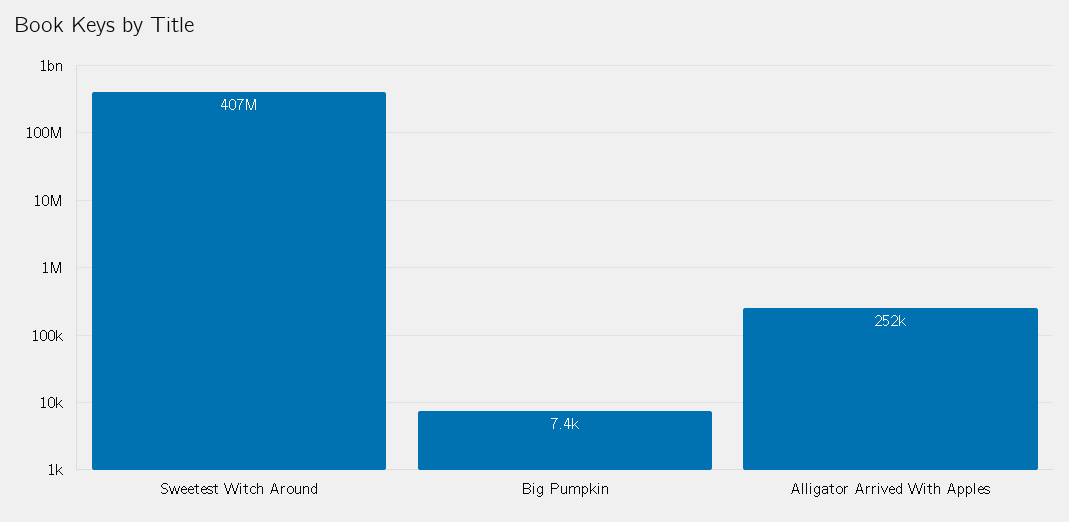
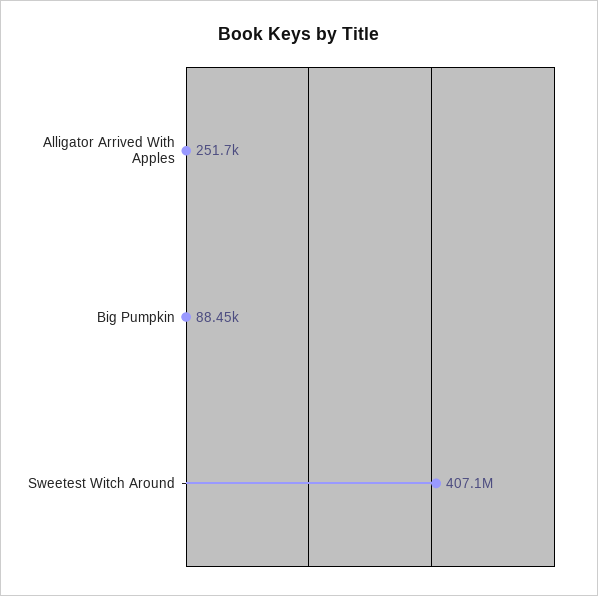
Big Pumpkin: 7400 -> 88450

